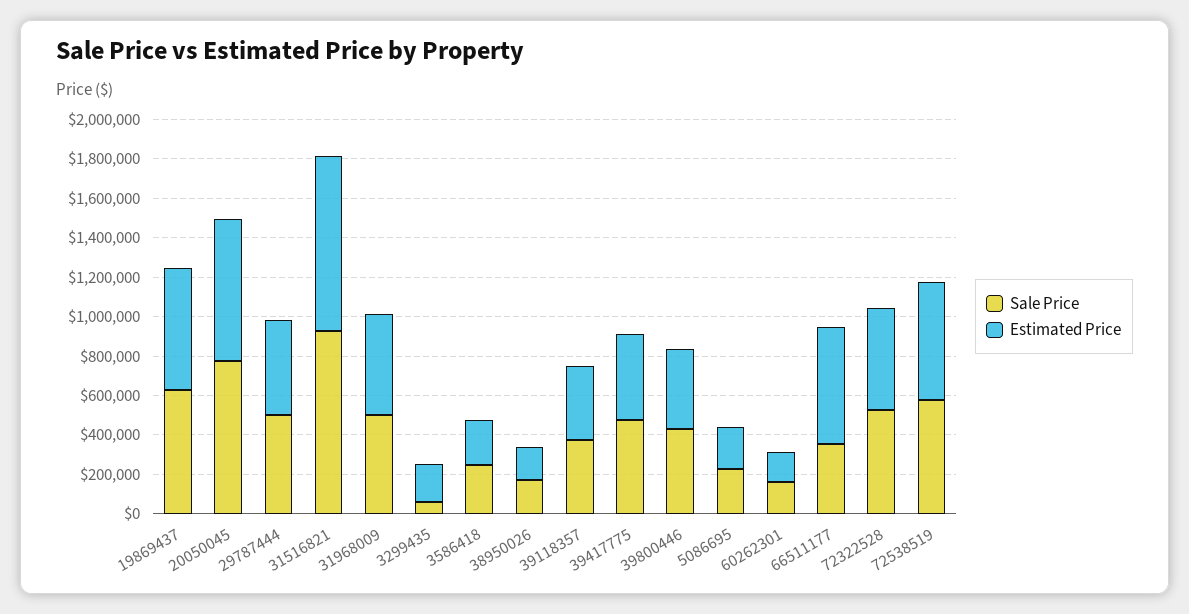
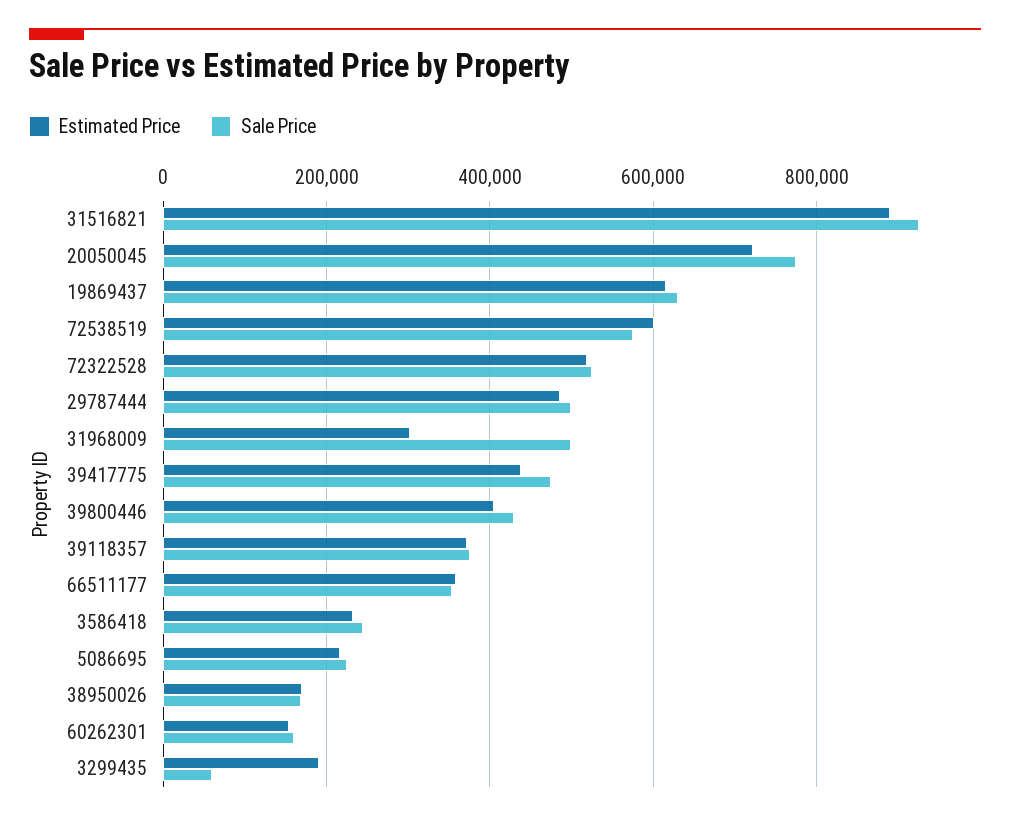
Estimated Price, 31968009: 500000 -> 300000
Estimated Price, 66511177: 600000 -> 360000

